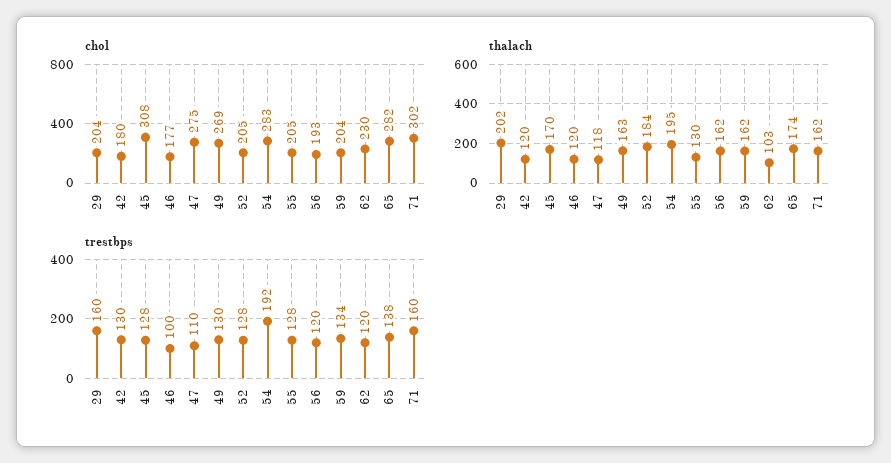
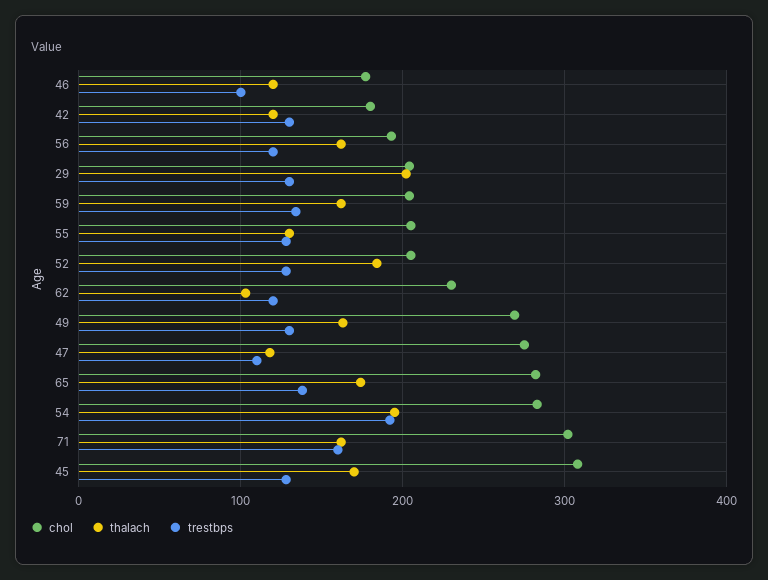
trestbps, 29: 160 -> 130

